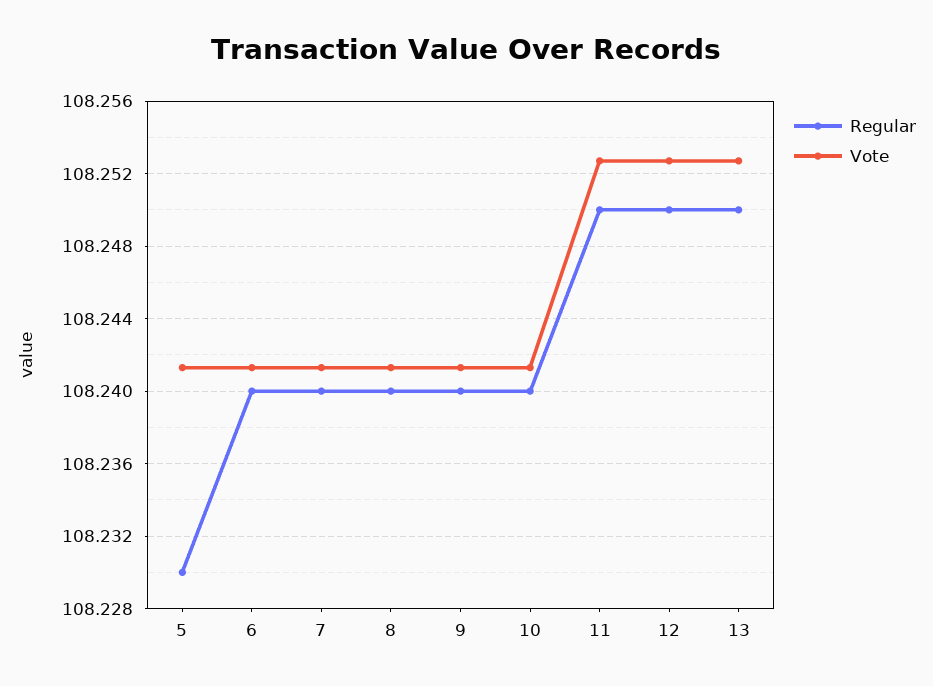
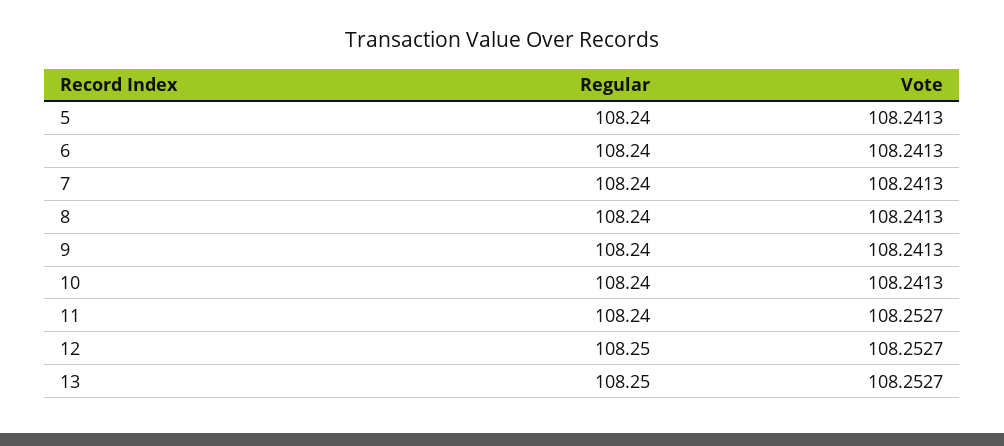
Regular, 5: 108.23 -> 108.24
Regular, 11: 108.25 -> 108.24

